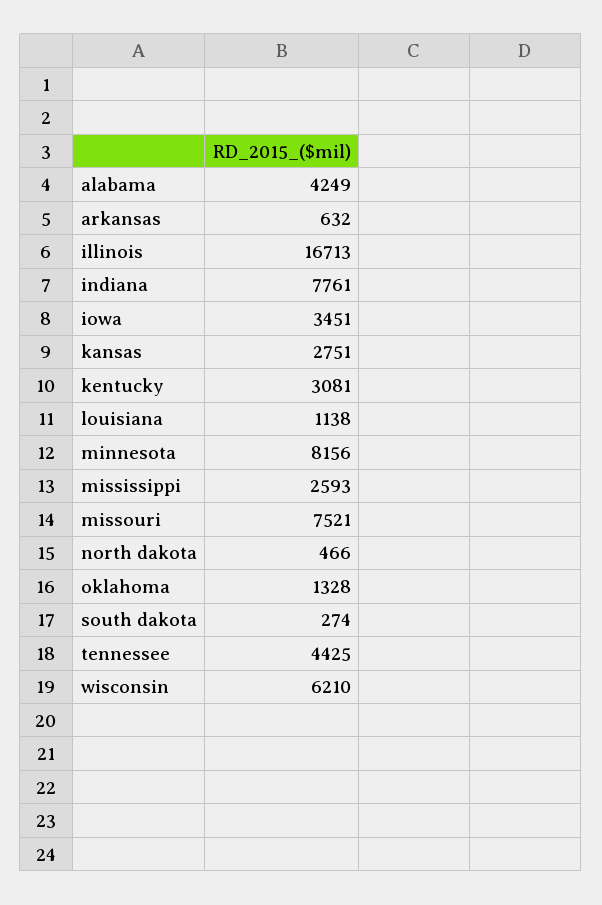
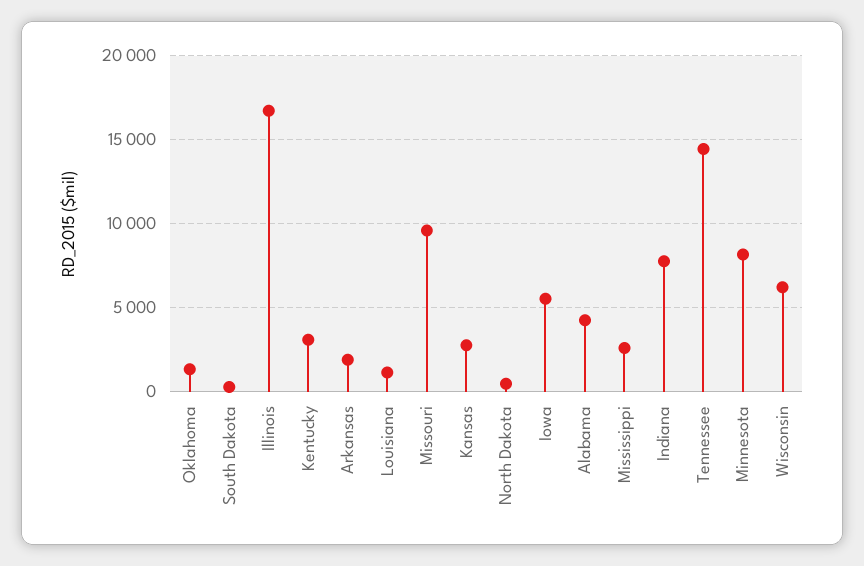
arkansas: 632 -> 2000
iowa: 3451 -> 5500
missouri: 7521 -> 9500
tennessee: 4425 -> 14500

